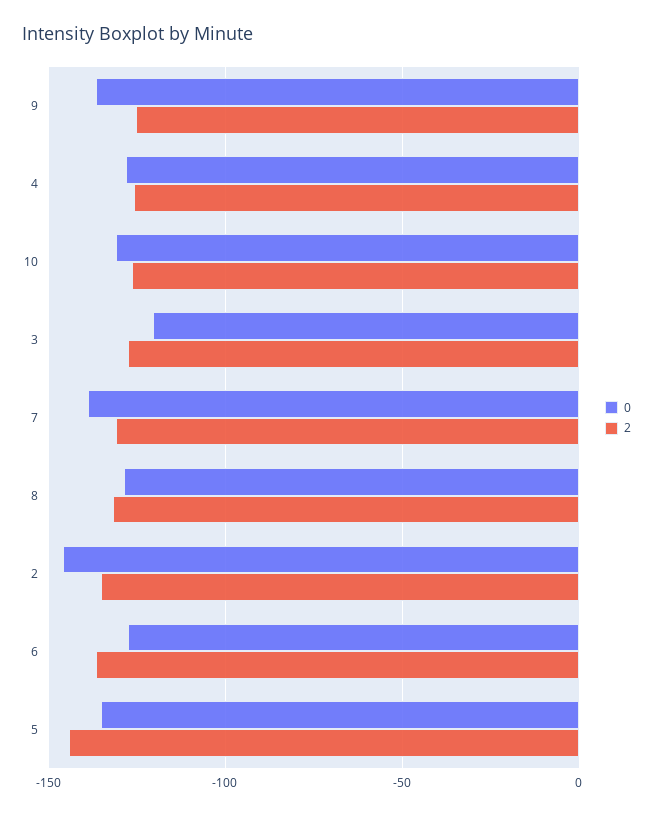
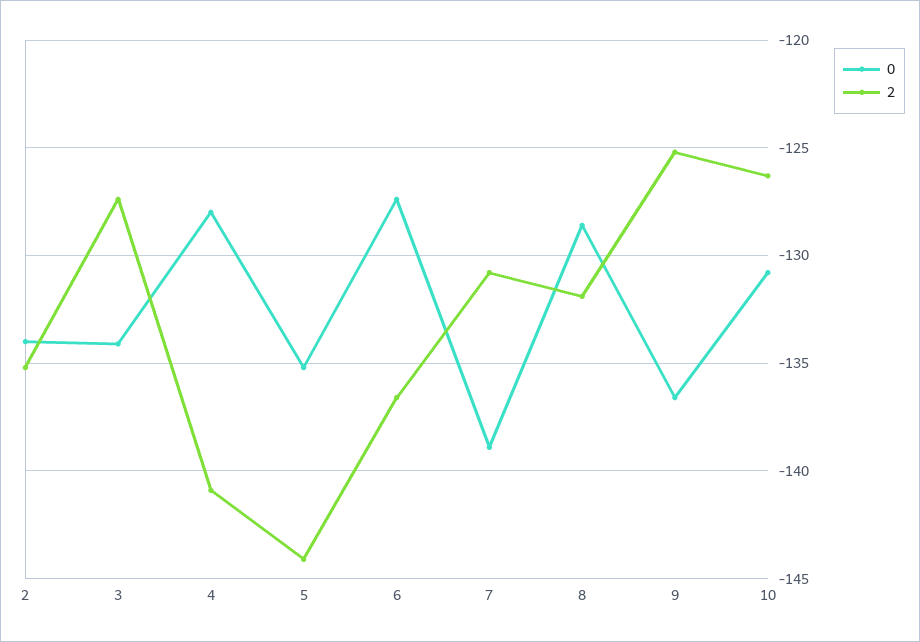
2, 4: -125 -> -141
0, 3: -120 -> -134
0, 2: -145 -> -134

